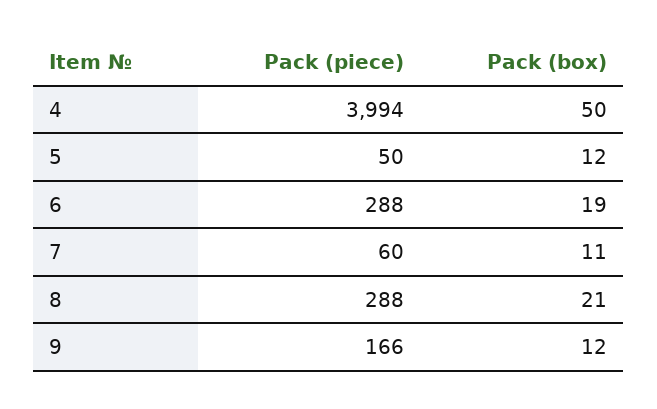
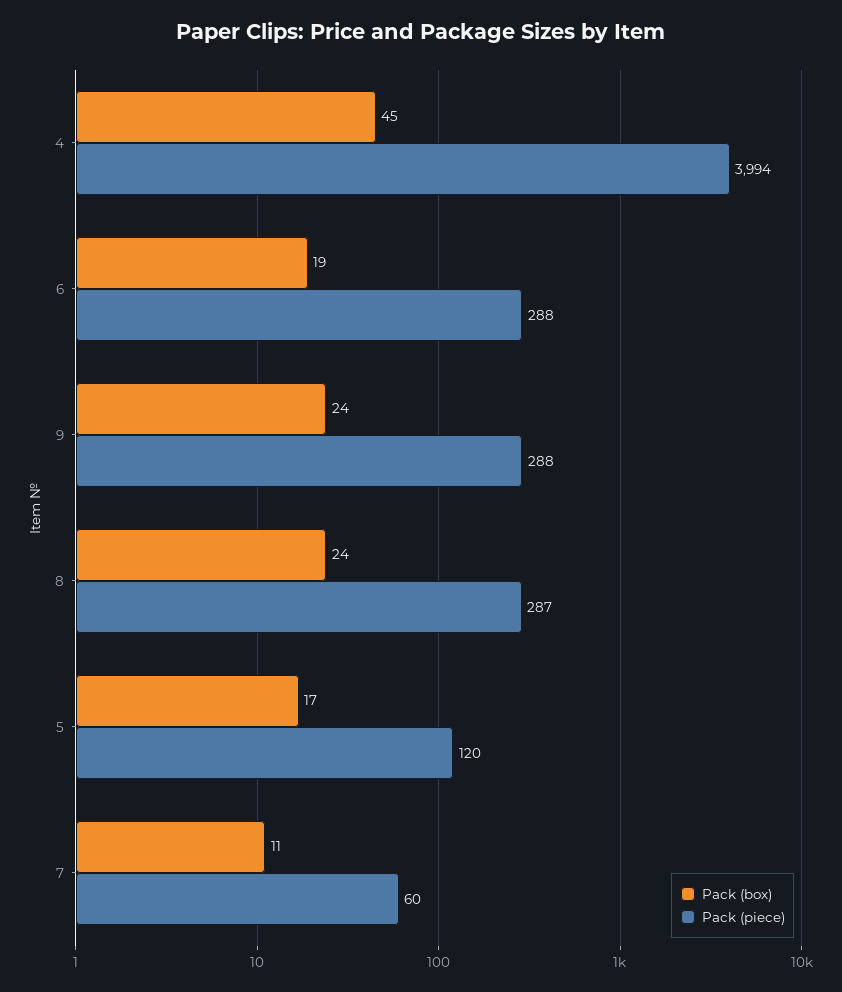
Pack (box), 4: 50 -> 45
Pack (piece), 5: 50 -> 120
Pack (box), 5: 12 -> 17
Pack (piece), 8: 288 -> 287
Pack (box), 8: 21 -> 24
Pack (piece), 9: 166 -> 288
Pack (box), 9: 12 -> 24

